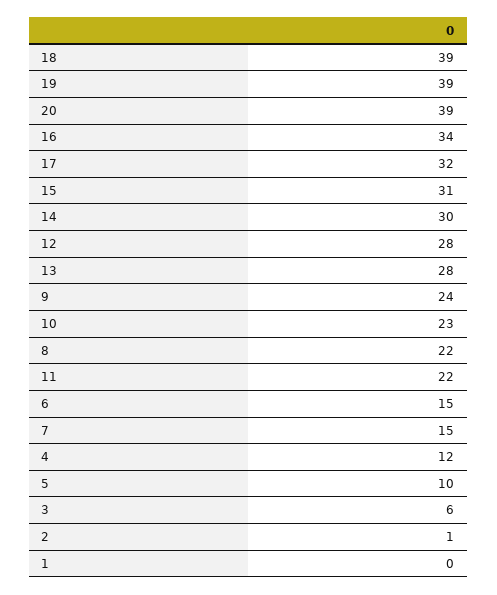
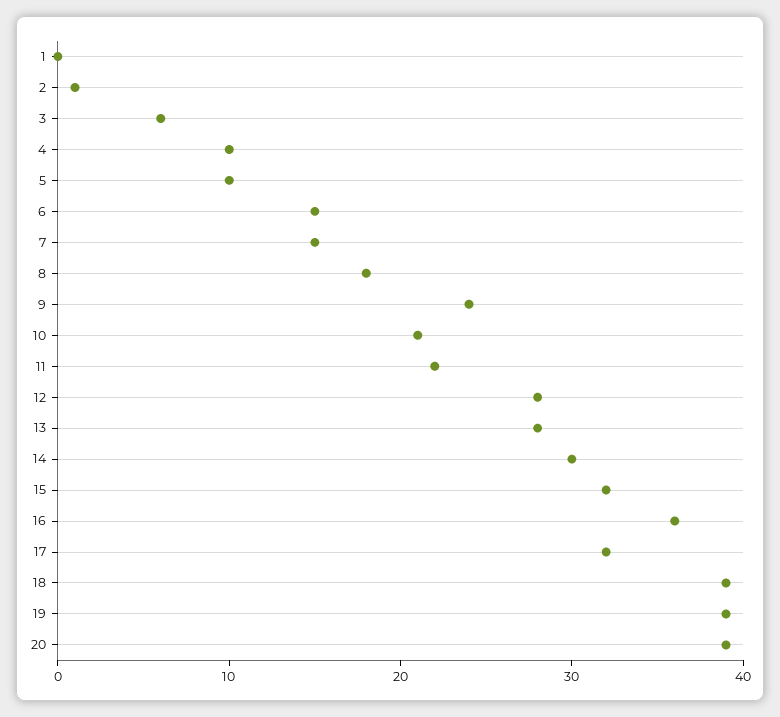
16: 34 -> 36
15: 31 -> 32
10: 23 -> 21
8: 22 -> 18
4: 12 -> 10

